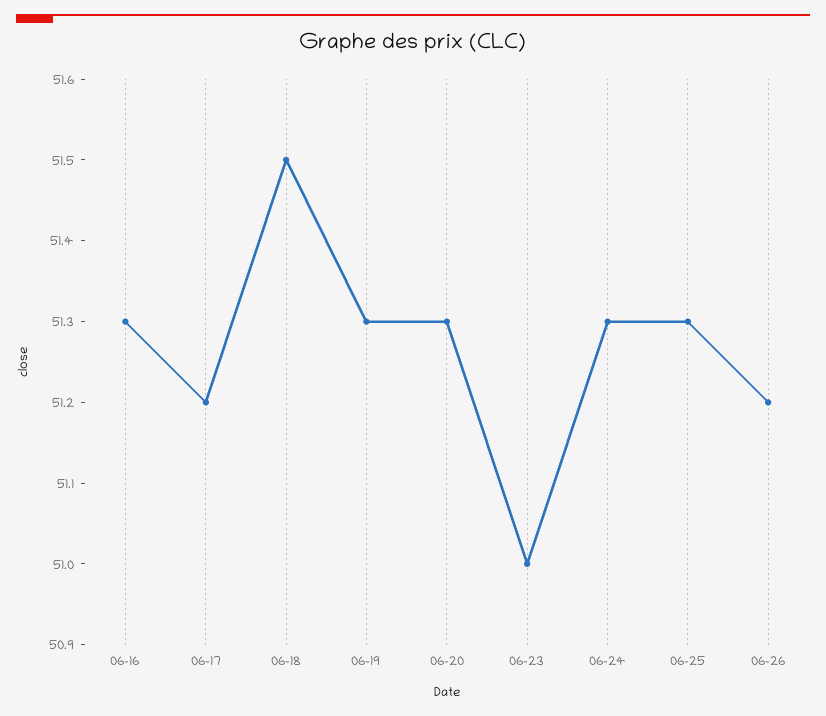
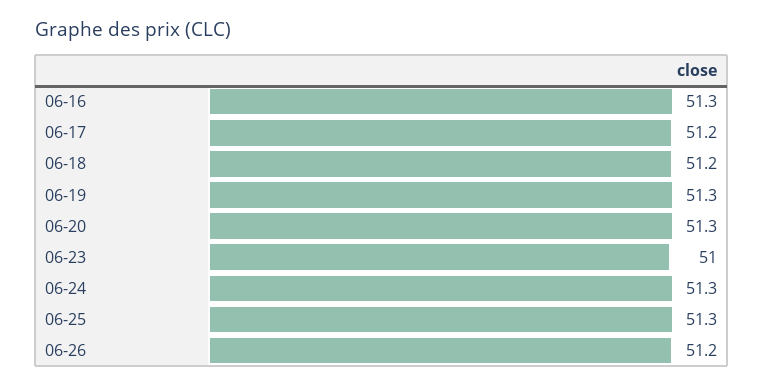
06-18: 51.5 -> 51.2

